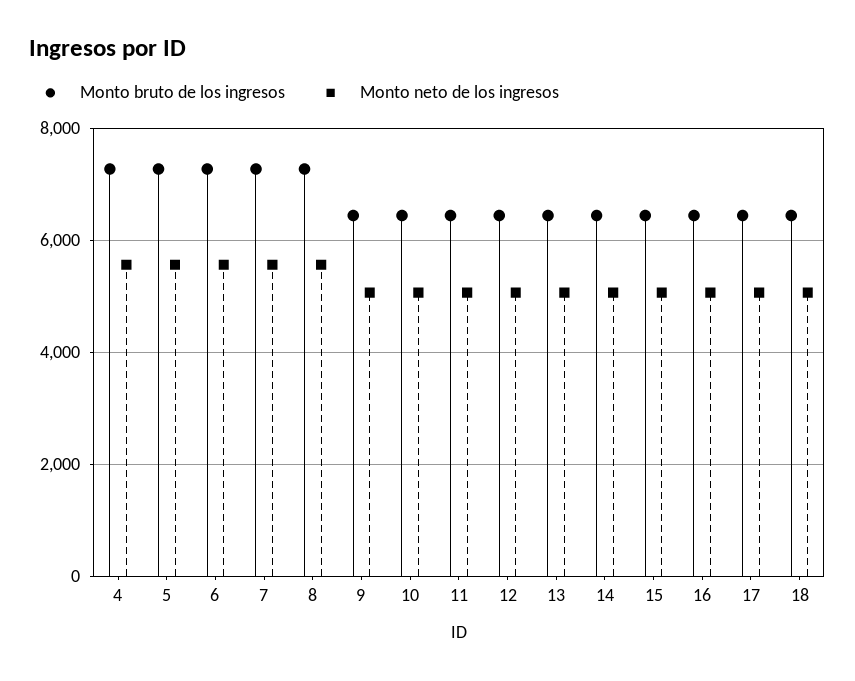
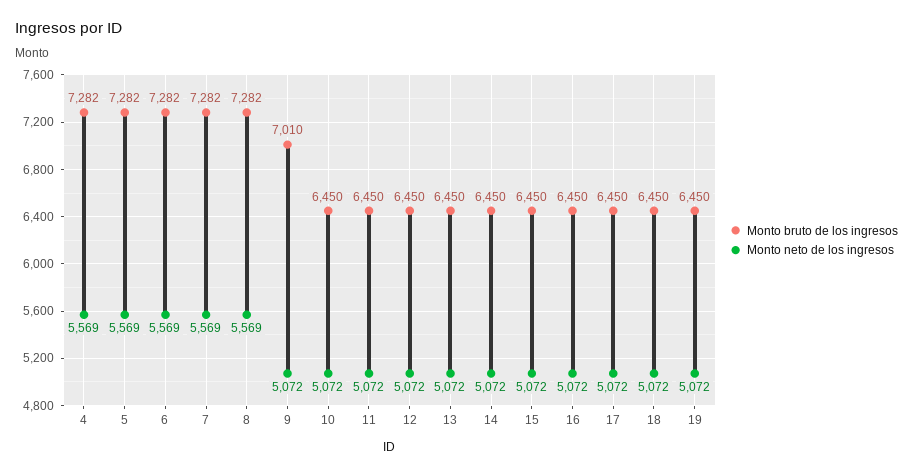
Monto bruto de los ingresos, 9: 6400 -> 7010
Monto bruto de los ingresos, 19: none -> 6450
Monto neto de los ingresos, 19: none -> 5072

